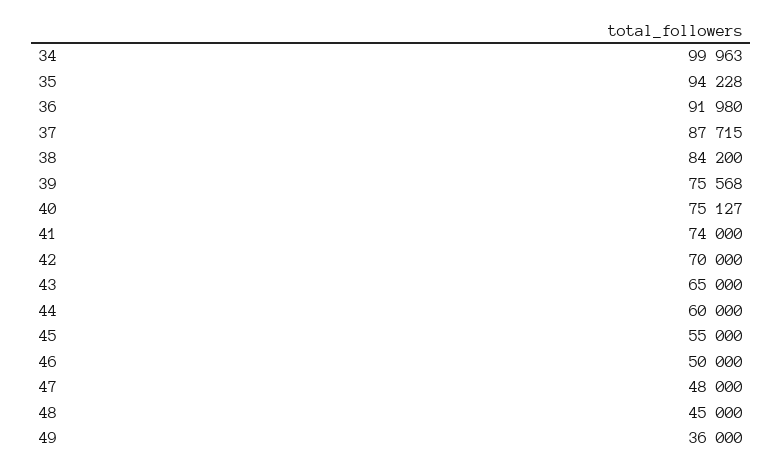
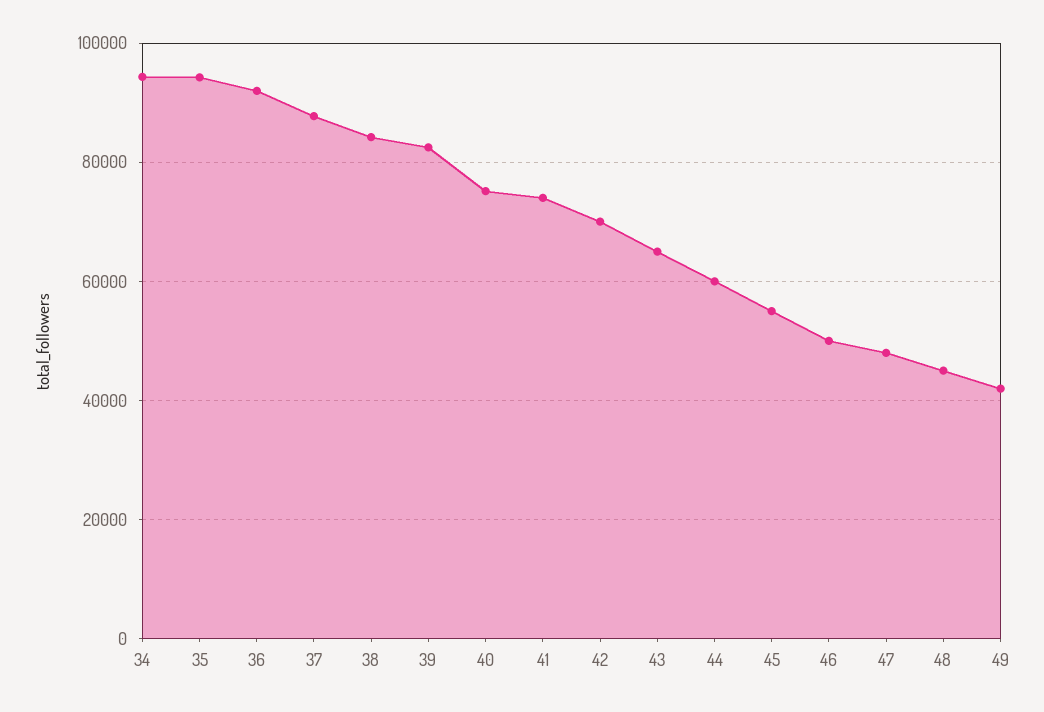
34: 99963 -> 94000
39: 75568 -> 82000
49: 36000 -> 42000

